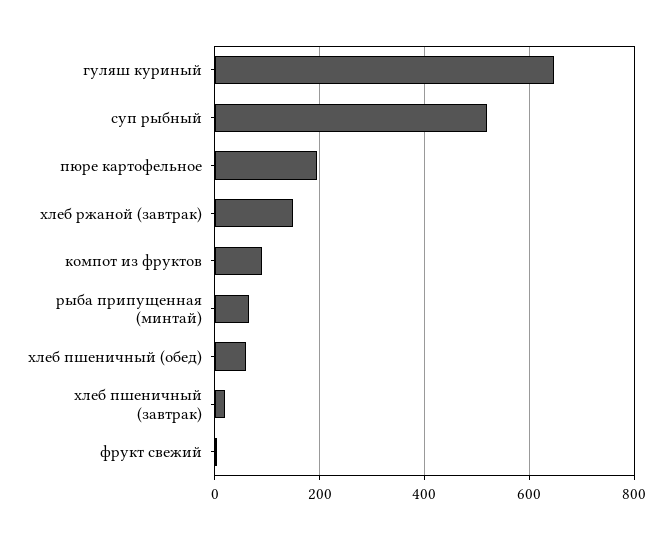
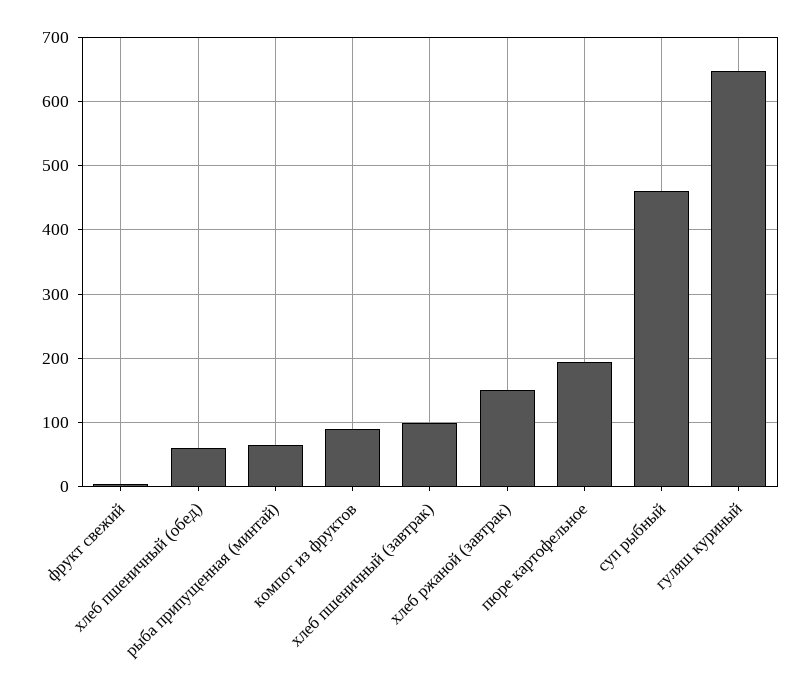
суп рыбный: 520 -> 460
хлеб пшеничный (завтрак): 20 -> 100

